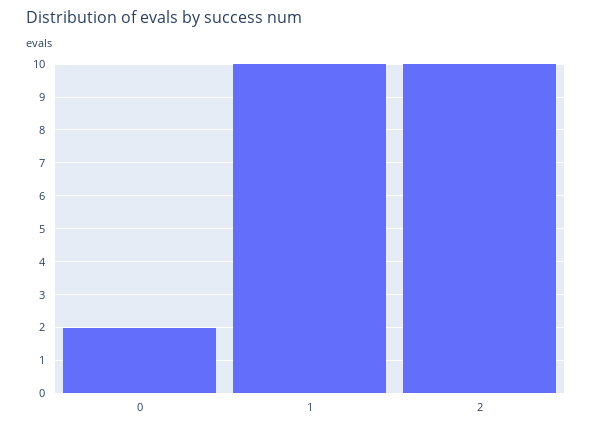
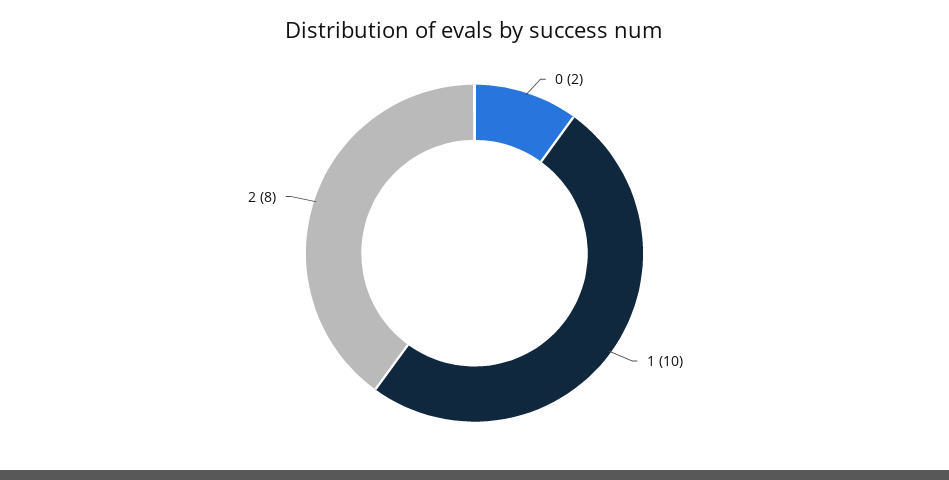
2: 10 -> 8

